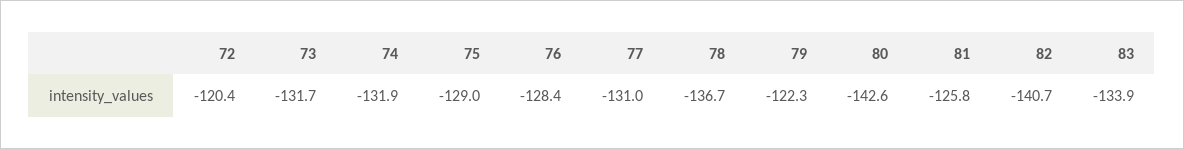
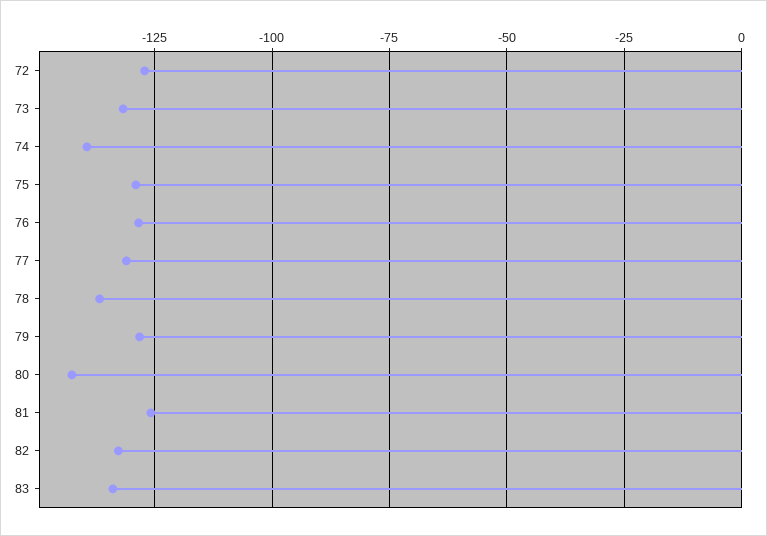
72: -120.4 -> -127.5
74: -131.9 -> -140
79: -122.3 -> -127.5
82: -140.7 -> -132.5

